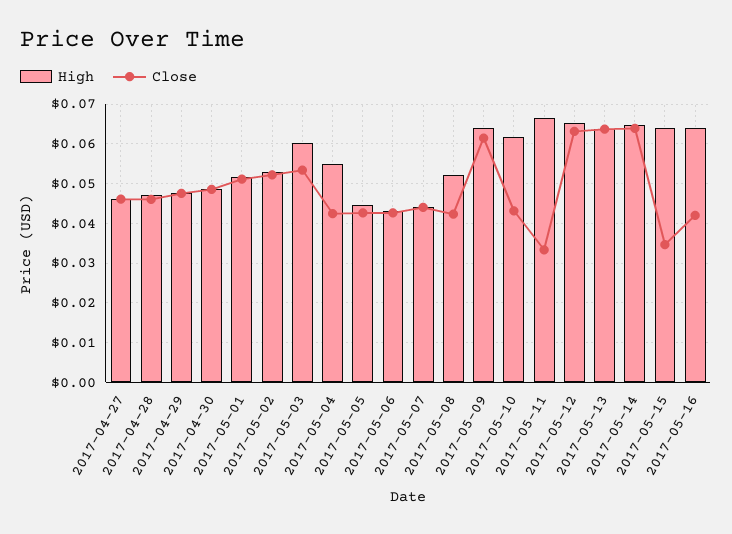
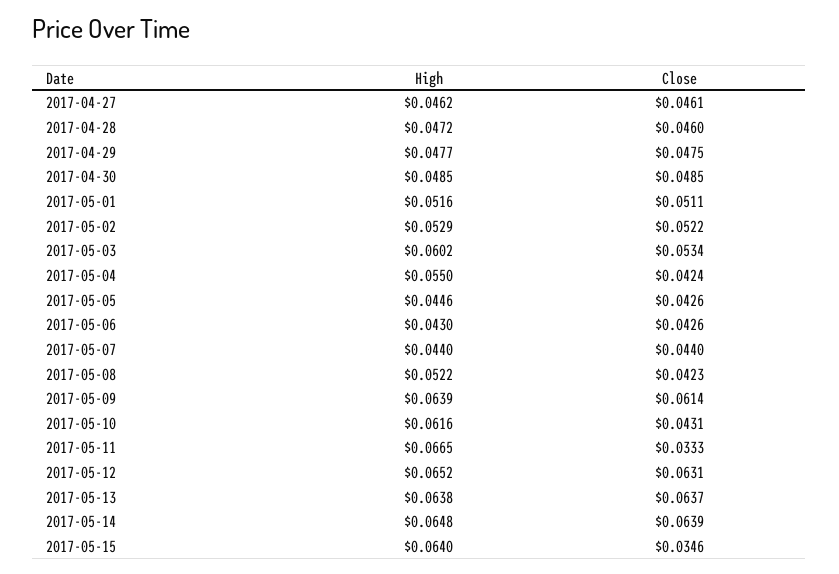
High, 2017-05-16: 0.064 -> none
Close, 2017-05-16: 0.042 -> none

